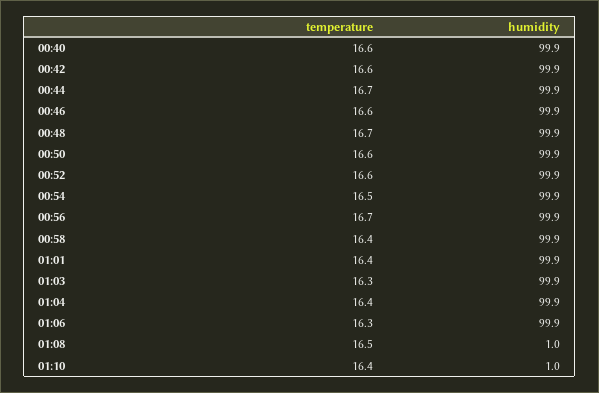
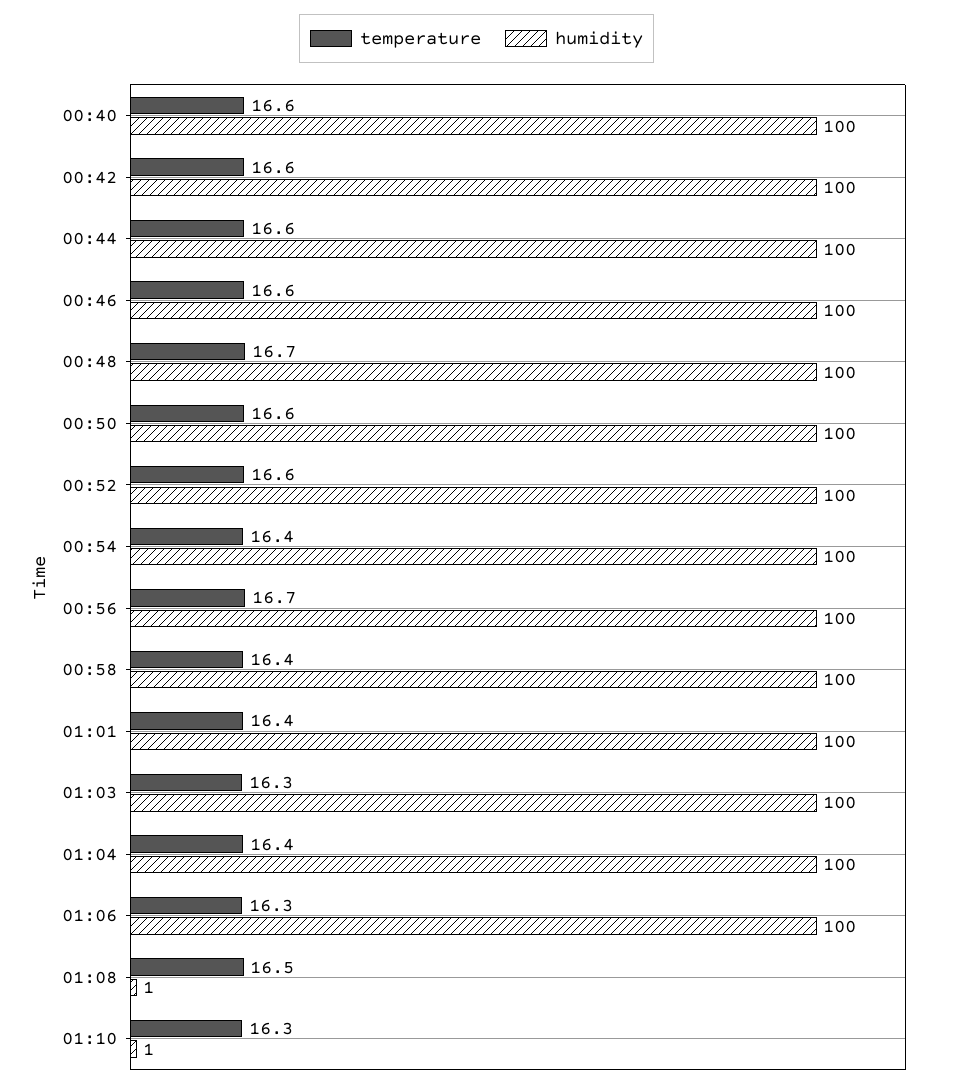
temperature, 00:44: 16.7 -> 16.6
temperature, 00:54: 16.5 -> 16.4
temperature, 01:10: 16.4 -> 16.3

